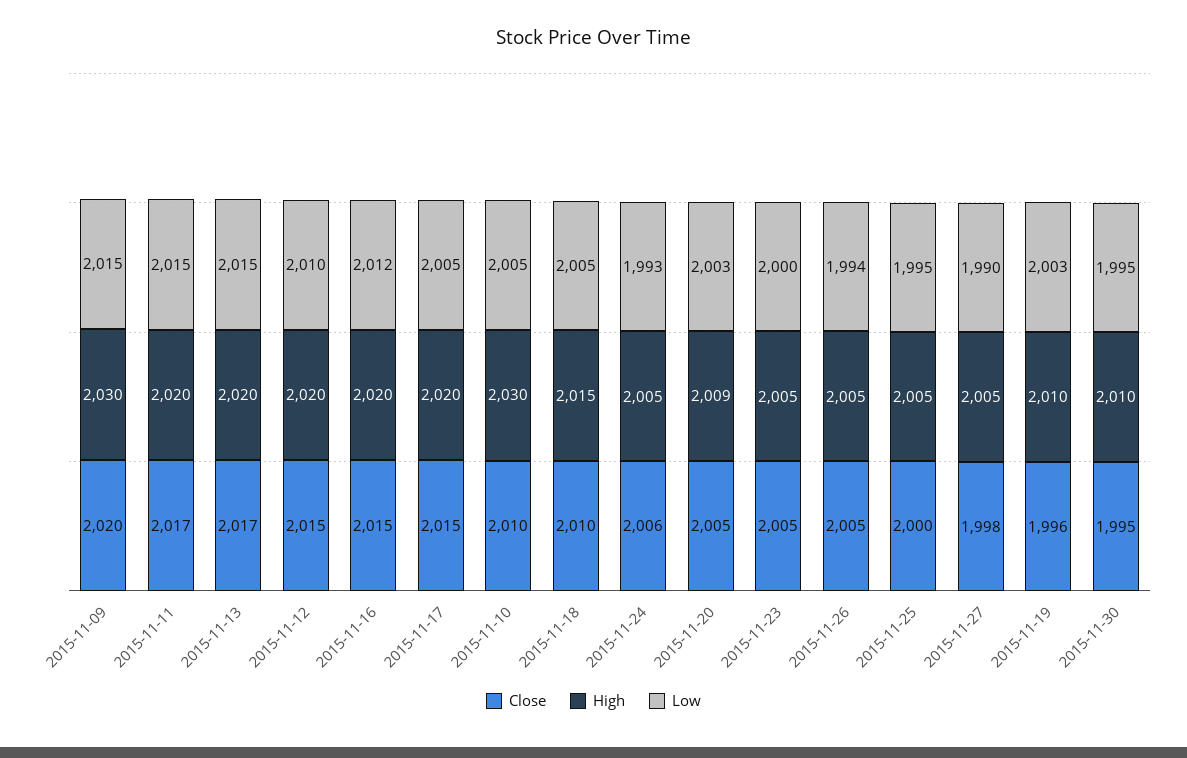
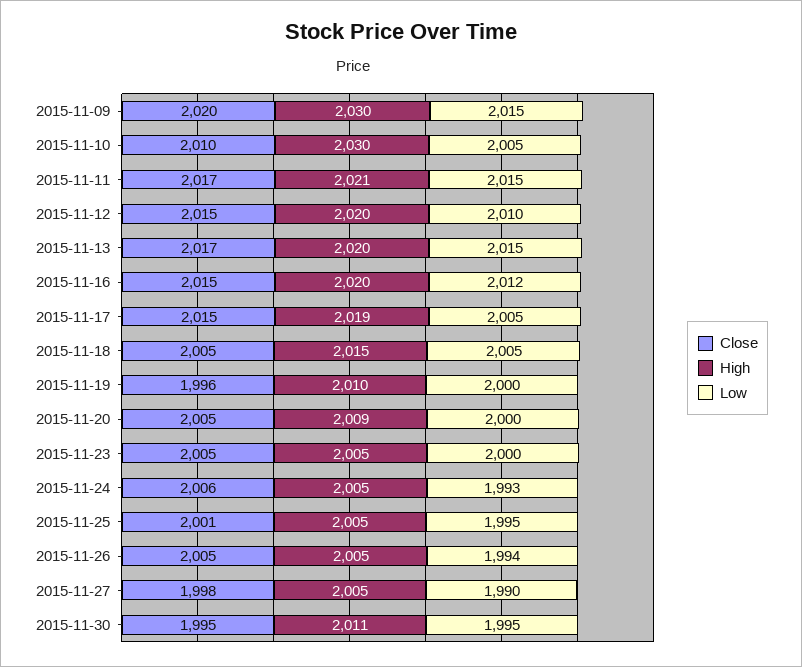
High, 2015-11-11: 2020 -> 2021
High, 2015-11-17: 2020 -> 2019
Close, 2015-11-18: 2010 -> 2005
Low, 2015-11-20: 2003 -> 2000
Close, 2015-11-25: 2000 -> 2001
Low, 2015-11-19: 2003 -> 2000
High, 2015-11-30: 2010 -> 2011

